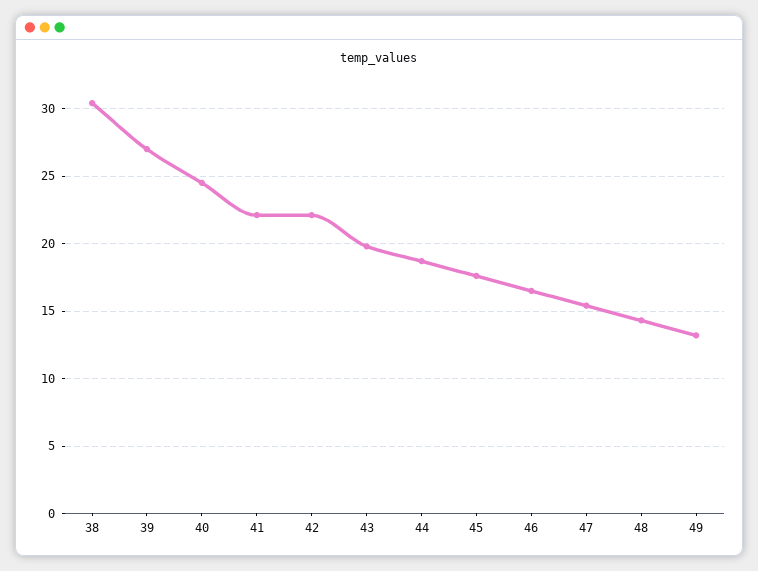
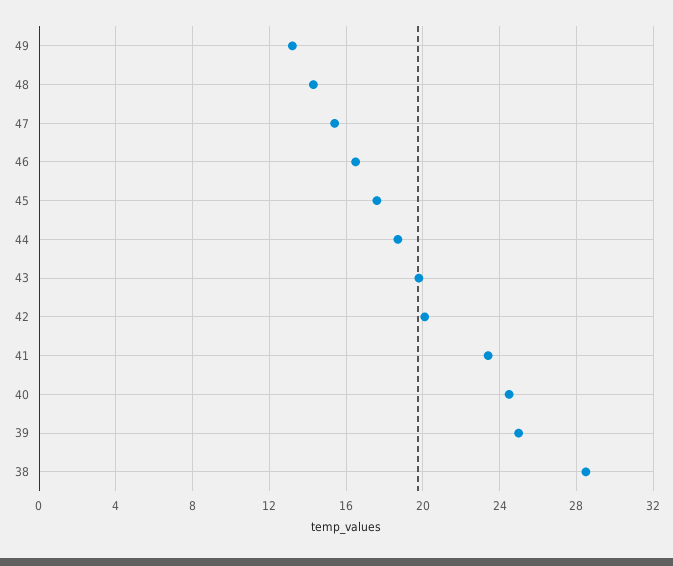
38: 30.5 -> 28.5
39: 27 -> 25
41: 22 -> 23.5
42: 22 -> 20

